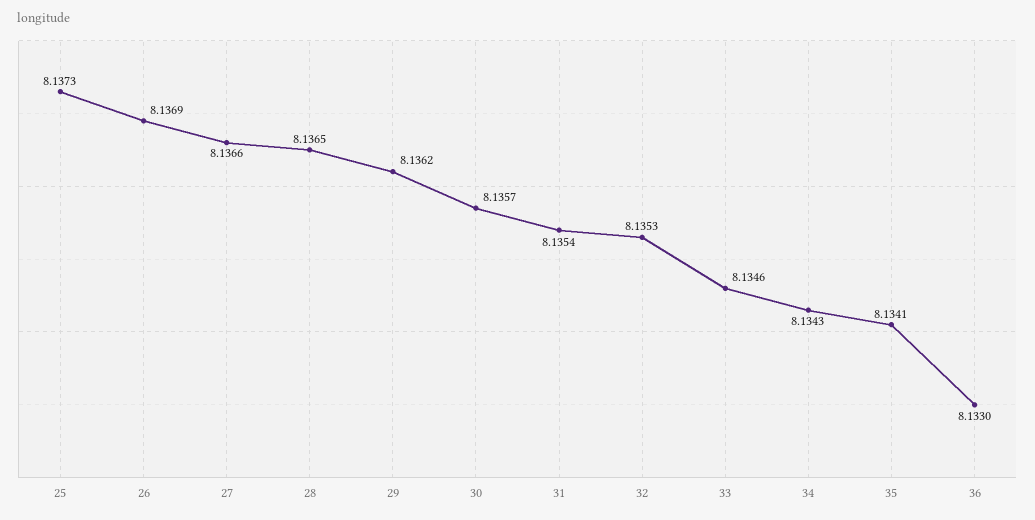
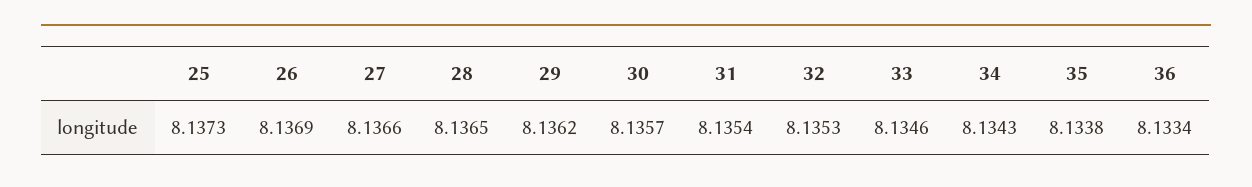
35: 8.1341 -> 8.1338
36: 8.133 -> 8.1334

